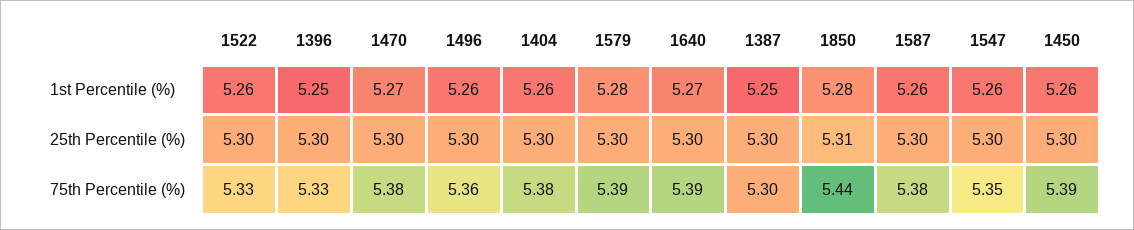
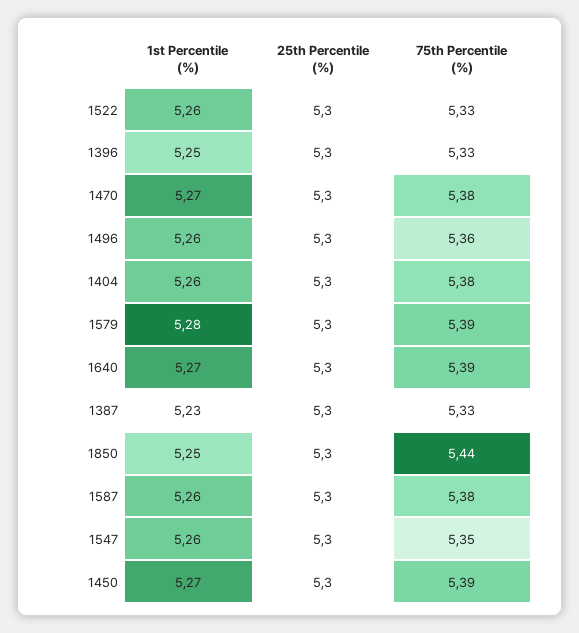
1387, 1st Percentile (%): 5.25 -> 5.23
1850, 1st Percentile (%): 5.28 -> 5.25
1450, 1st Percentile (%): 5.26 -> 5.27
1850, 25th Percentile (%): 5.31 -> 5.3
1387, 75th Percentile (%): 5.3 -> 5.33

